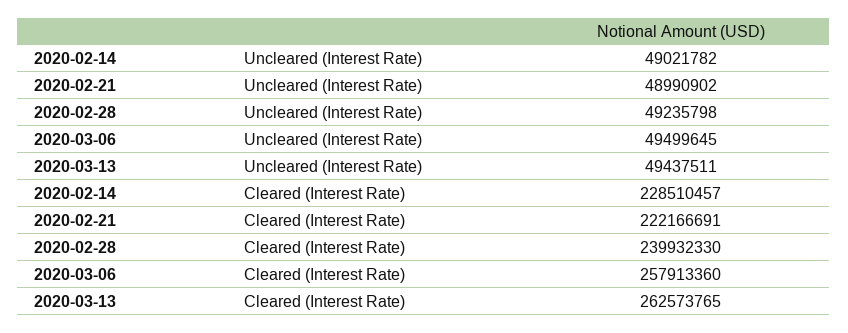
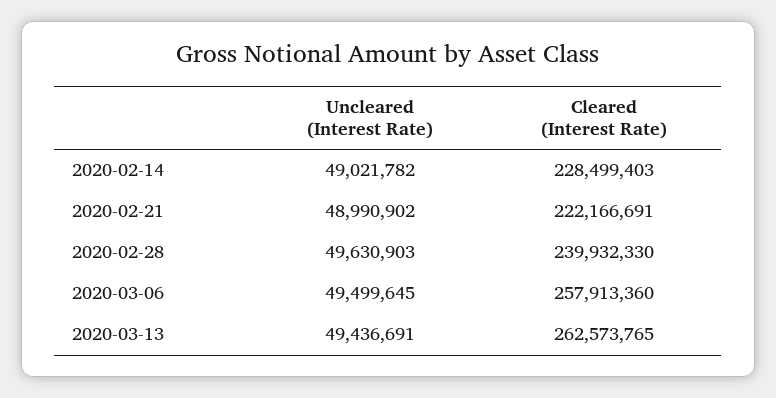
2020-02-28, Uncleared (Interest Rate): 49235798 -> 49630903
2020-03-13, Uncleared (Interest Rate): 49437511 -> 49436691
2020-02-14, Cleared (Interest Rate): 228510457 -> 228499403

